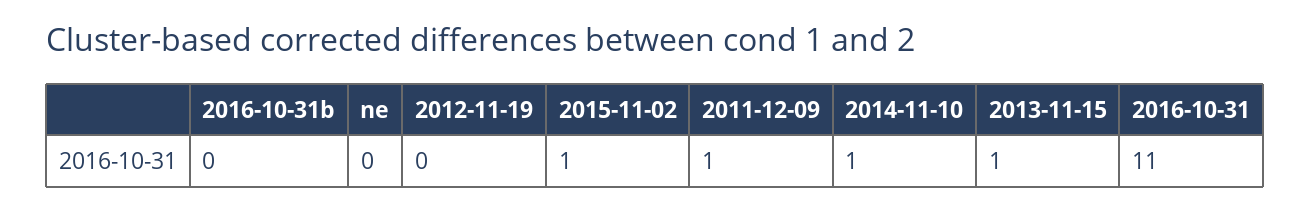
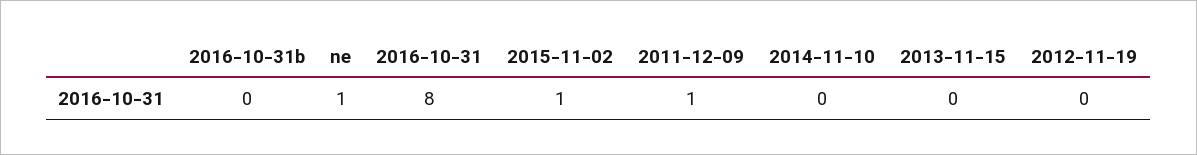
ne: 0 -> 1
2014-11-10: 1 -> 0
2013-11-15: 1 -> 0
2016-10-31: 11 -> 8

